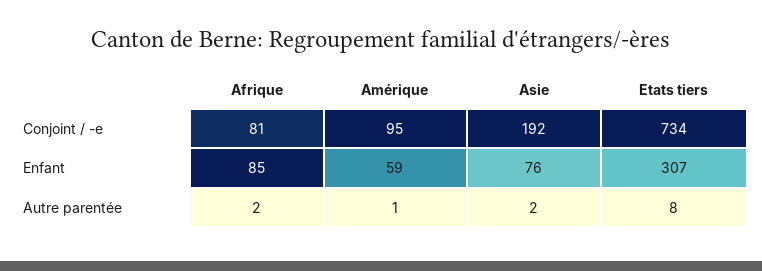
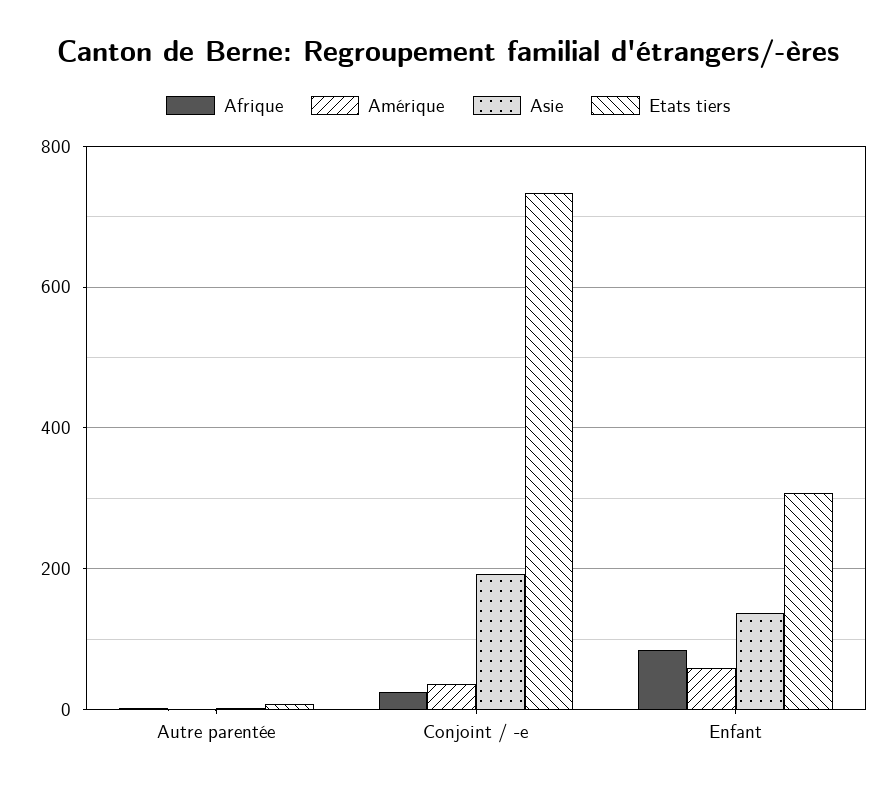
Afrique, Conjoint / -e: 81 -> 20
Amérique, Conjoint / -e: 95 -> 40
Asie, Enfant: 76 -> 140

